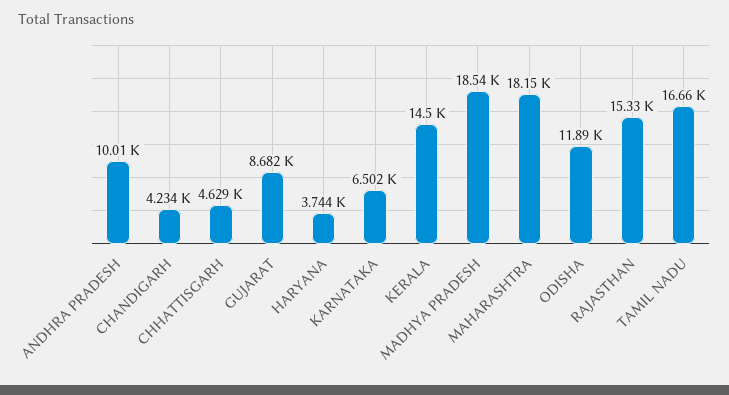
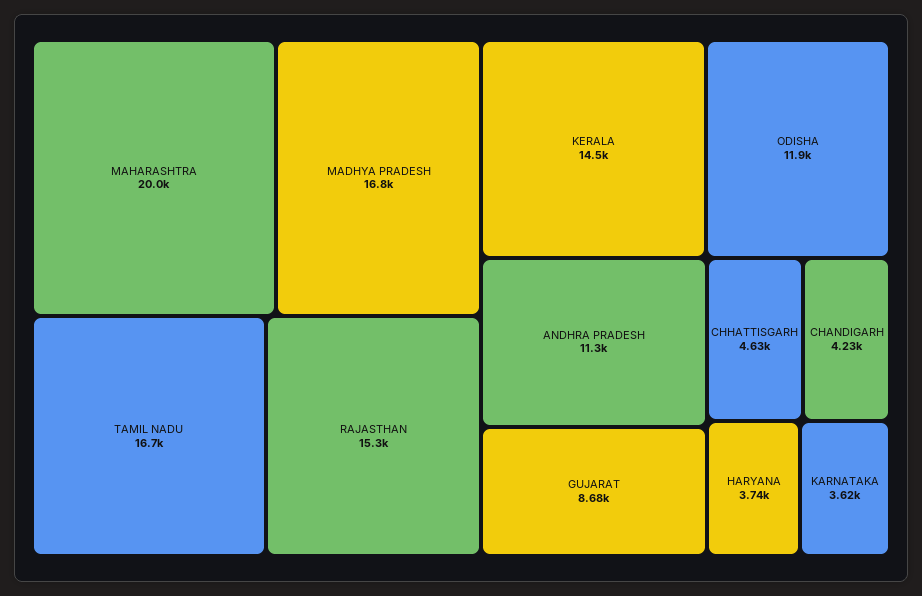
ANDHRA PRADESH: 10010 -> 11300
KARNATAKA: 6502 -> 3620
MADHYA PRADESH: 18540 -> 16800
MAHARASHTRA: 18150 -> 20000

